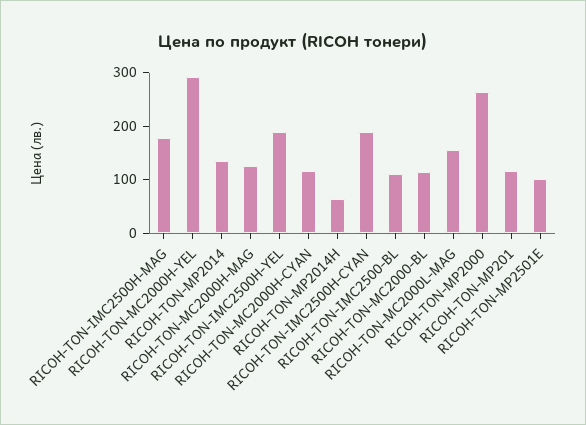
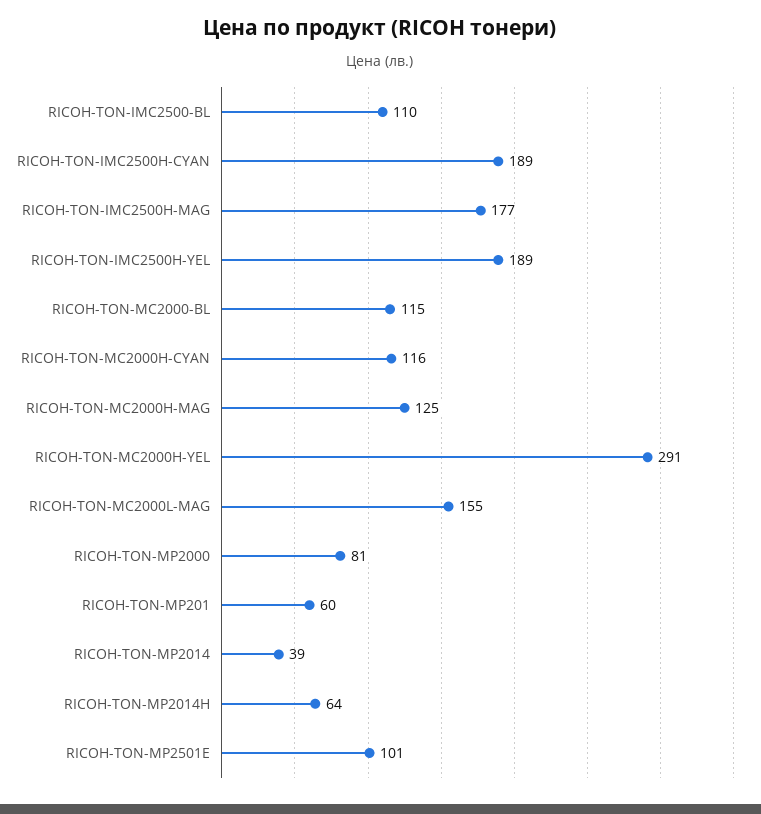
RICOH-TON-MP2014: 140 -> 39
RICOH-TON-MP2000: 260 -> 81
RICOH-TON-MP201: 120 -> 60

